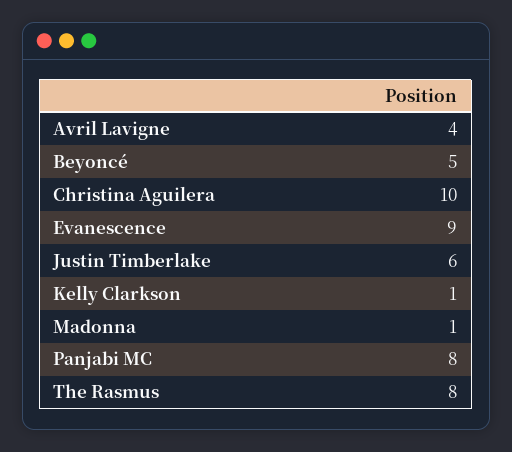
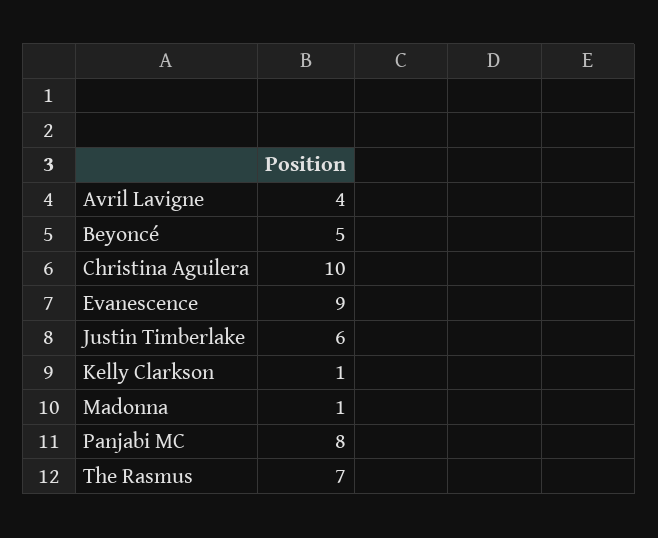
The Rasmus: 8 -> 7

